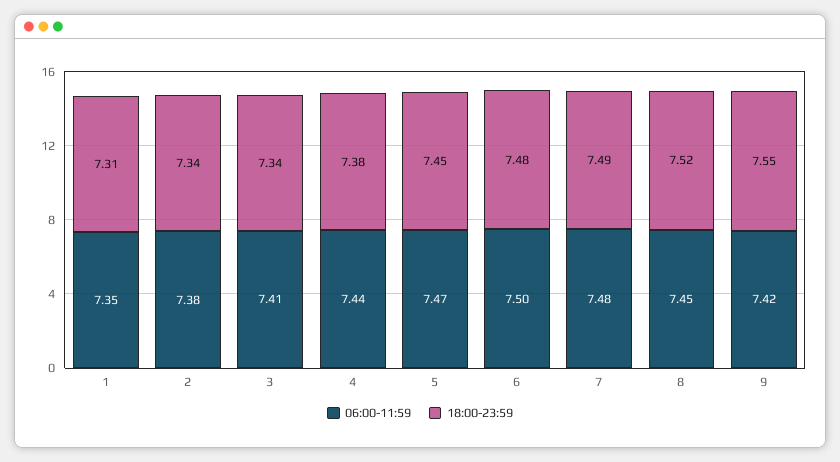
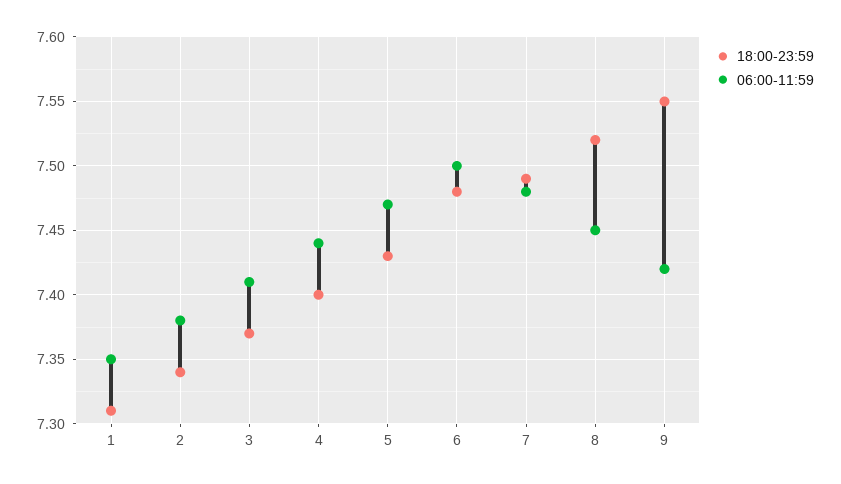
18:00-23:59, 3: 7.34 -> 7.37
18:00-23:59, 4: 7.38 -> 7.4
18:00-23:59, 5: 7.45 -> 7.43

